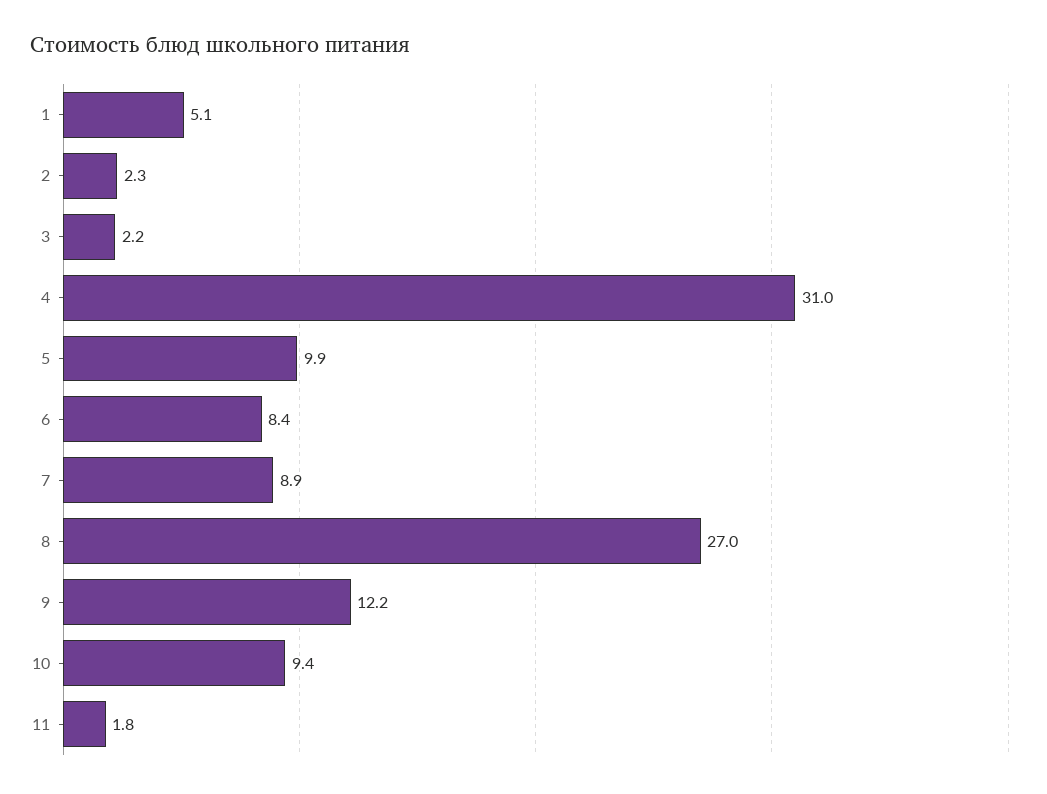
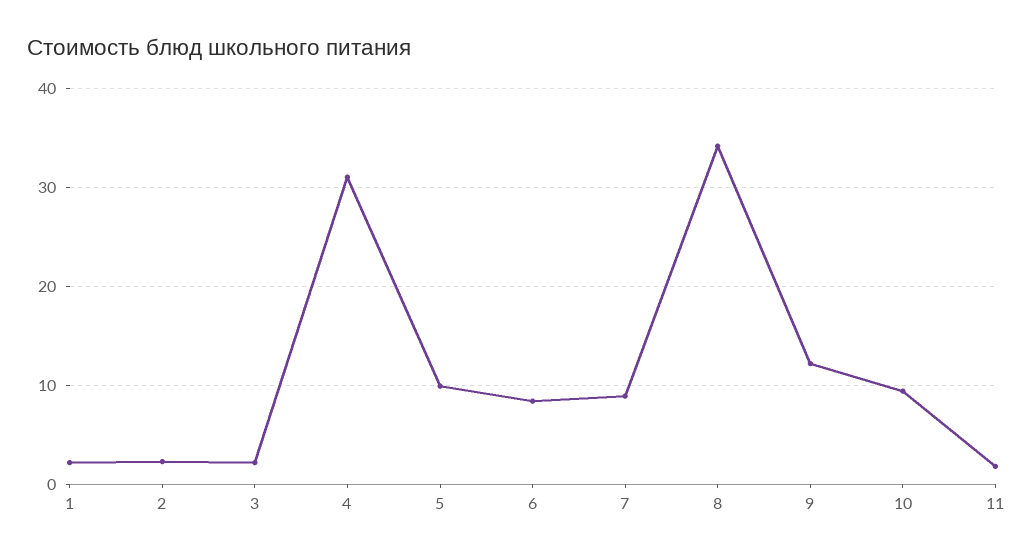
1: 5.1 -> 2
8: 27 -> 34

